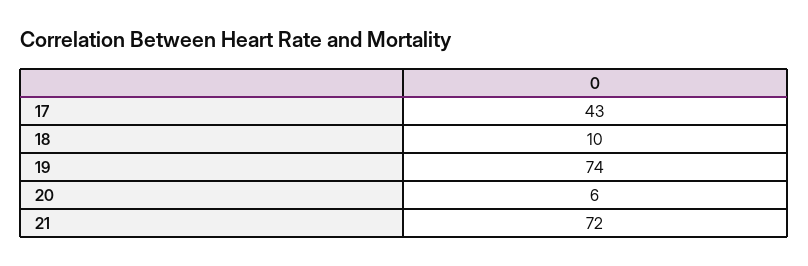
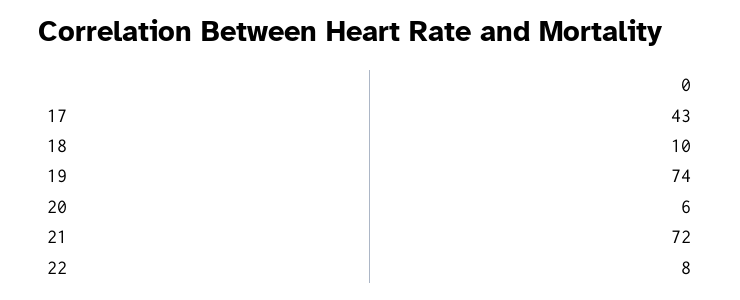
22: none -> 8

